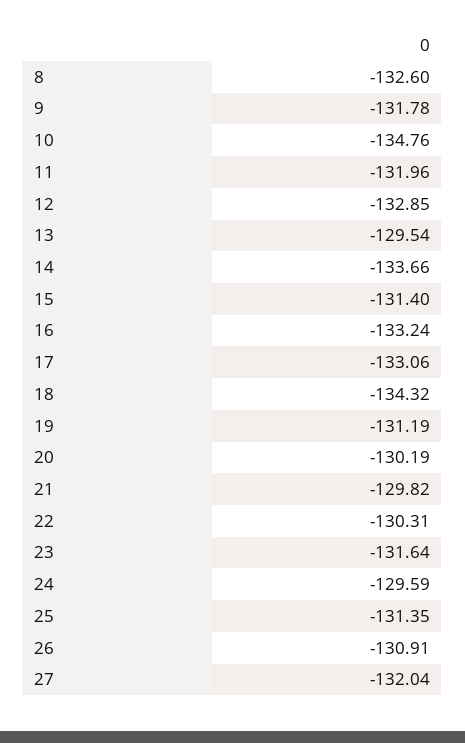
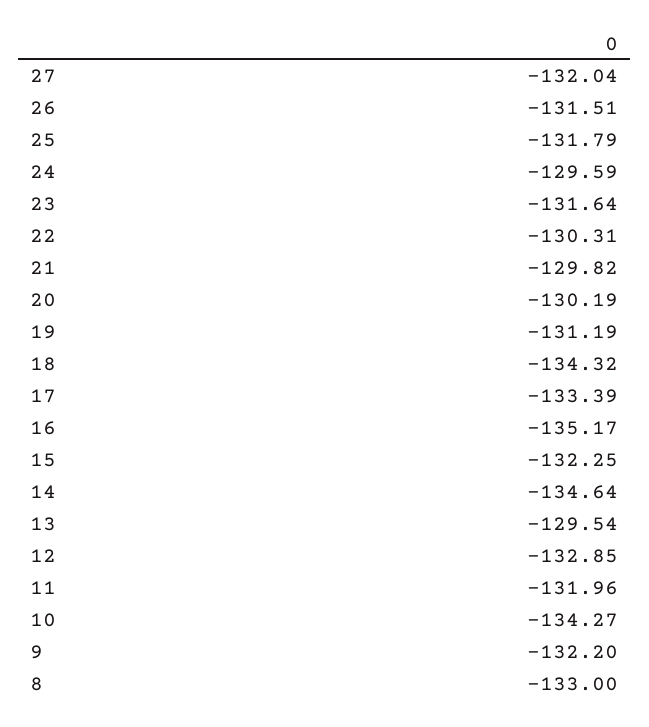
8: -132.6 -> -133
9: -131.78 -> -132.2
10: -134.76 -> -134.27
14: -133.66 -> -134.64
15: -131.4 -> -132.25
16: -133.24 -> -135.17
17: -133.06 -> -133.39
25: -131.35 -> -131.79
26: -130.91 -> -131.51

